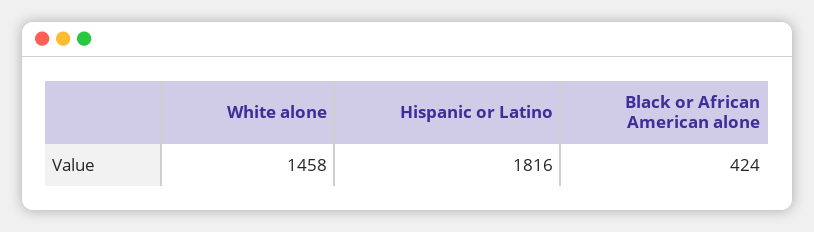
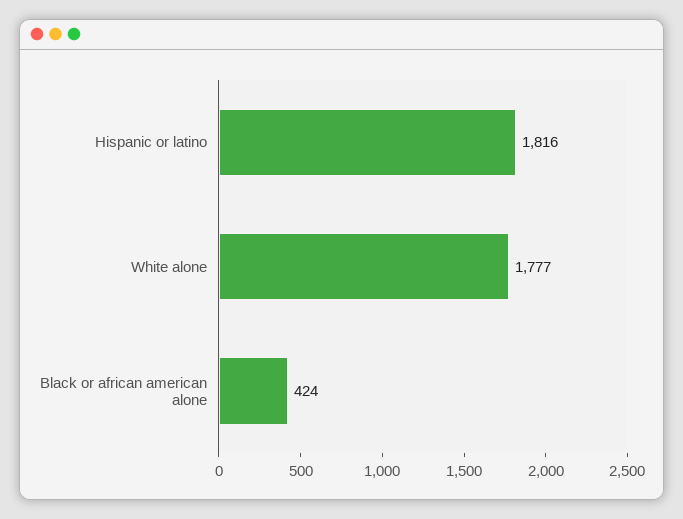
White alone: 1458 -> 1777

